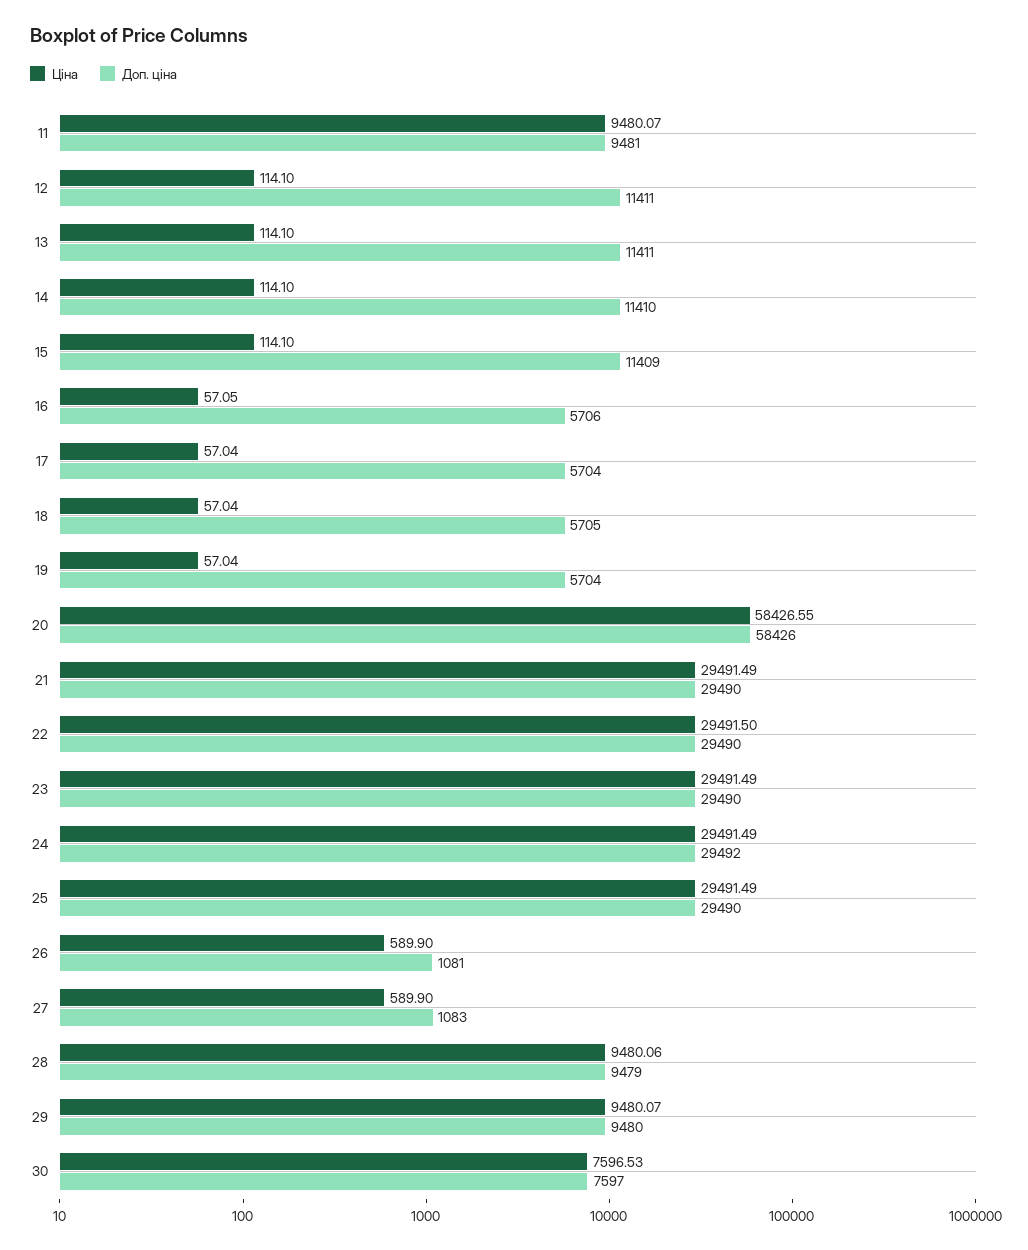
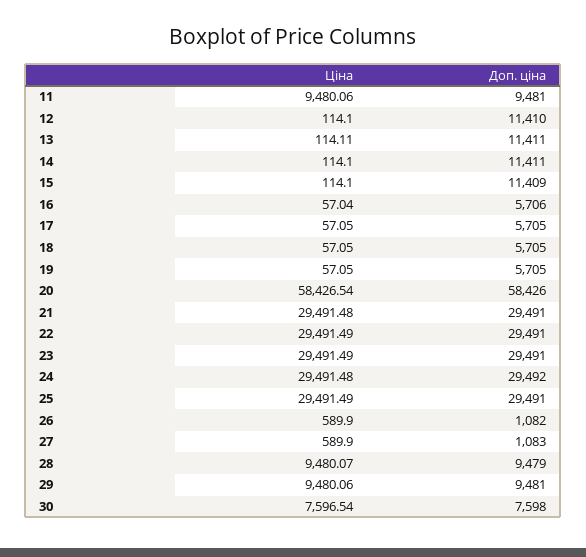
Ціна, 11: 9480.07 -> 9480.06
Доп. ціна, 12: 11411 -> 11410
Ціна, 13: 114.1 -> 114.11
Доп. ціна, 14: 11410 -> 11411
Ціна, 16: 57.05 -> 57.04
Ціна, 17: 57.04 -> 57.05
Доп. ціна, 17: 5704 -> 5705
Ціна, 18: 57.04 -> 57.05
Ціна, 19: 57.04 -> 57.05
Доп. ціна, 19: 5704 -> 5705
Ціна, 20: 58426.55 -> 58426.54
Ціна, 21: 29491.49 -> 29491.48
Доп. ціна, 21: 29490 -> 29491
Ціна, 22: 29491.5 -> 29491.49
Доп. ціна, 22: 29490 -> 29491
Доп. ціна, 23: 29490 -> 29491
Ціна, 24: 29491.49 -> 29491.48
Доп. ціна, 25: 29490 -> 29491
Доп. ціна, 26: 1081 -> 1082
Ціна, 28: 9480.06 -> 9480.07
Ціна, 29: 9480.07 -> 9480.06
Доп. ціна, 29: 9480 -> 9481
Ціна, 30: 7596.53 -> 7596.54
Доп. ціна, 30: 7597 -> 7598

